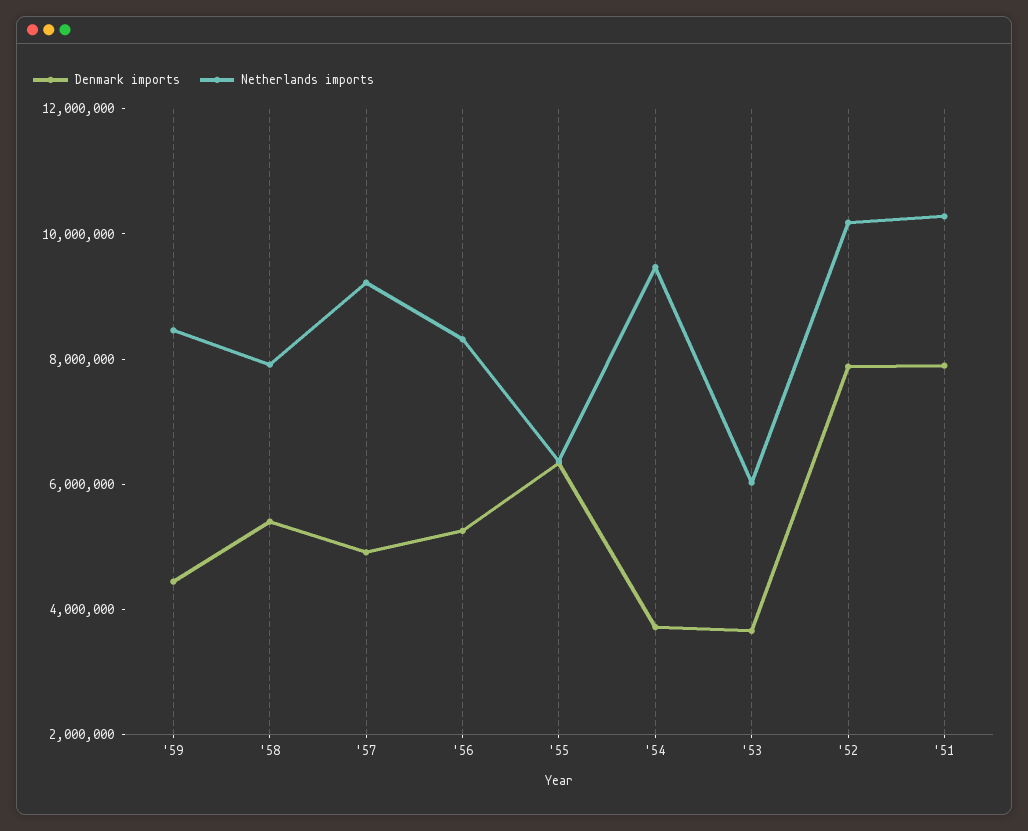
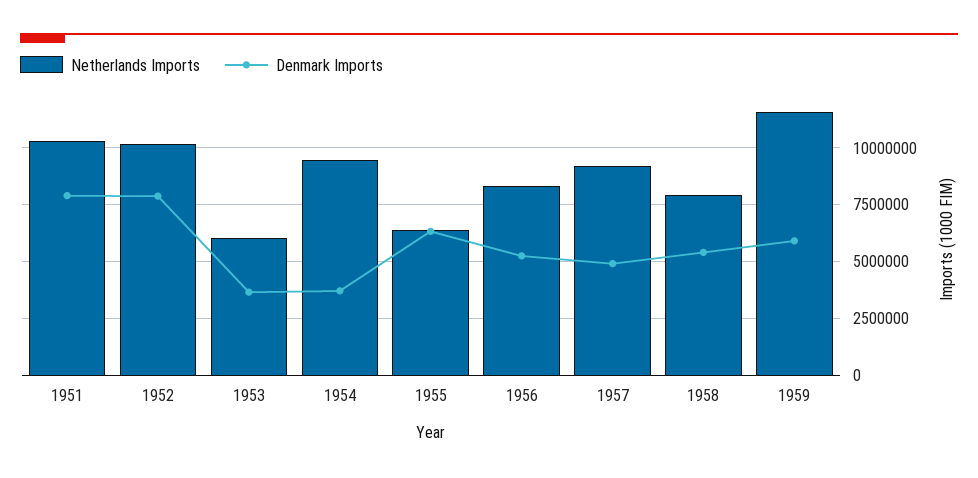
Denmark imports, '59: 4500000 -> 6000000
Netherlands imports, '59: 8500000 -> 11500000

